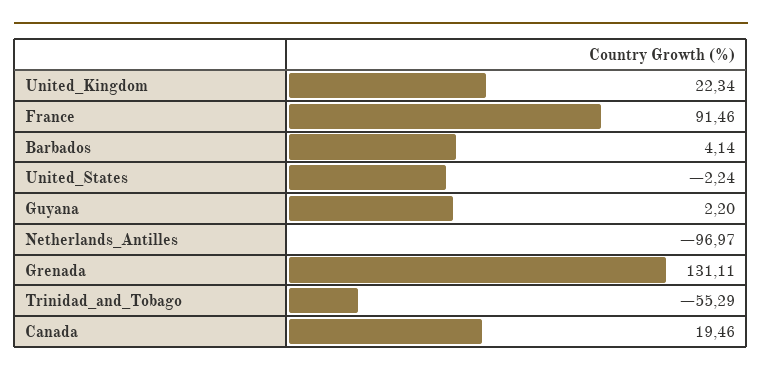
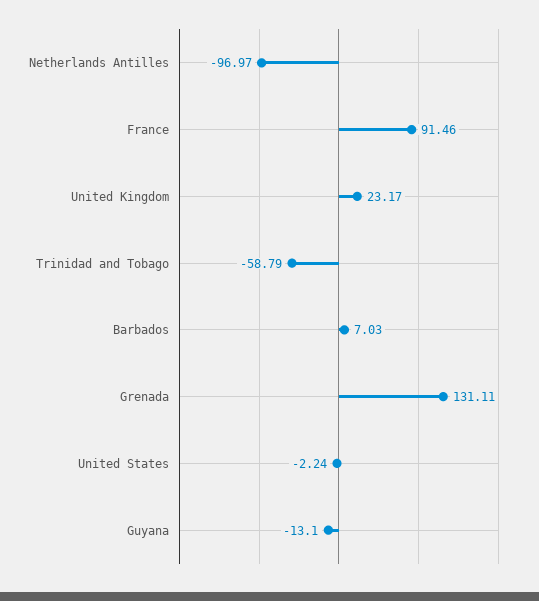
United_Kingdom: 22.34 -> 23.17
Barbados: 4.14 -> 7.03
Guyana: 2.2 -> -13.1
Trinidad_and_Tobago: -55.29 -> -58.79
Canada: 19.46 -> none

